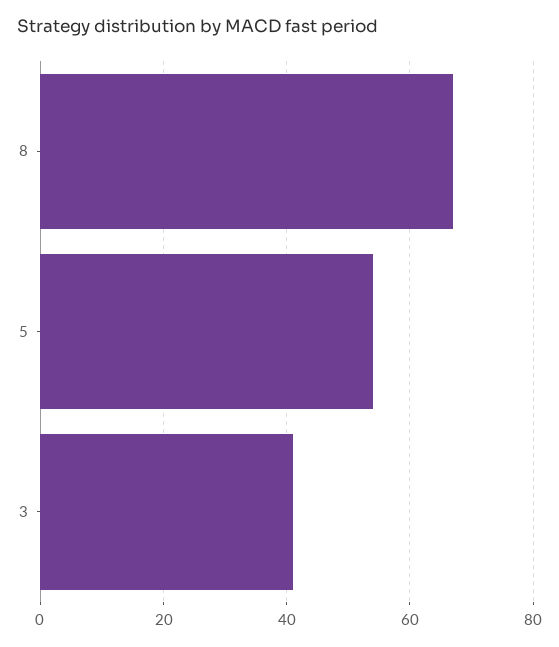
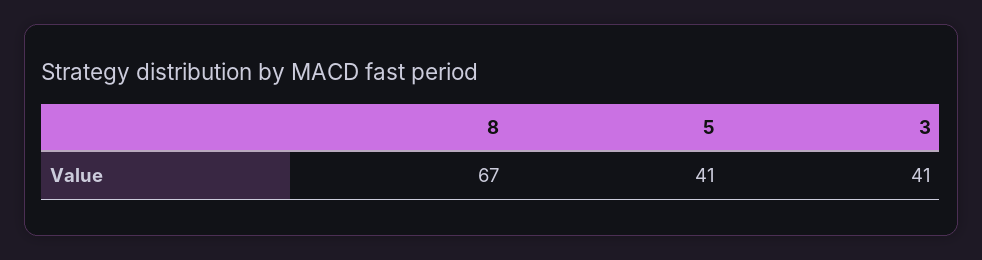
5: 55 -> 41

